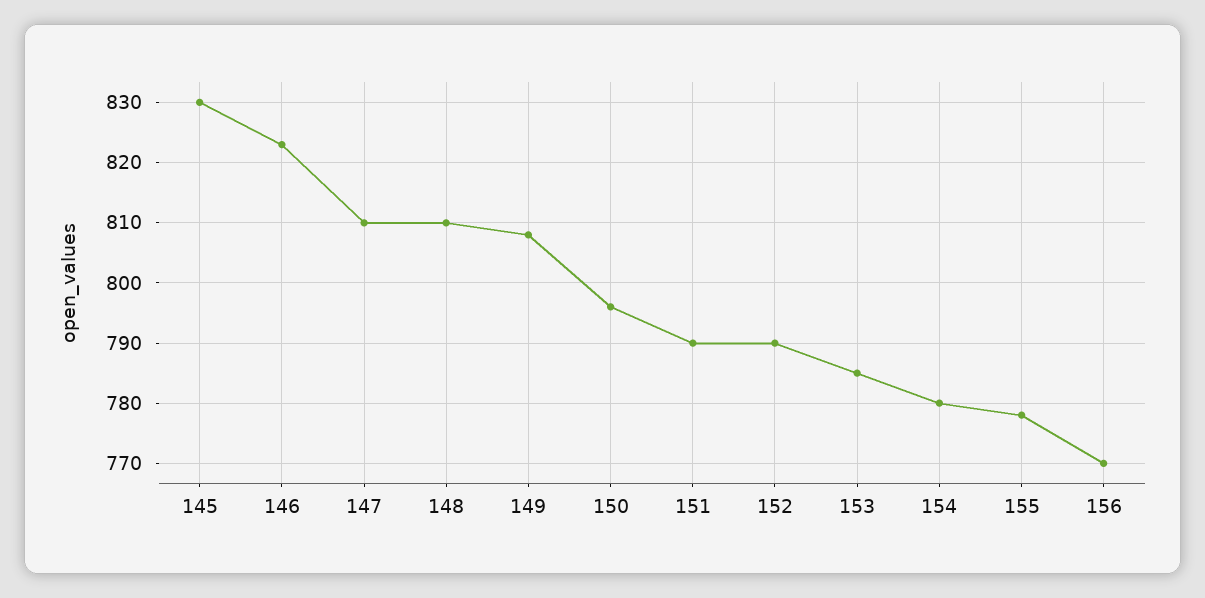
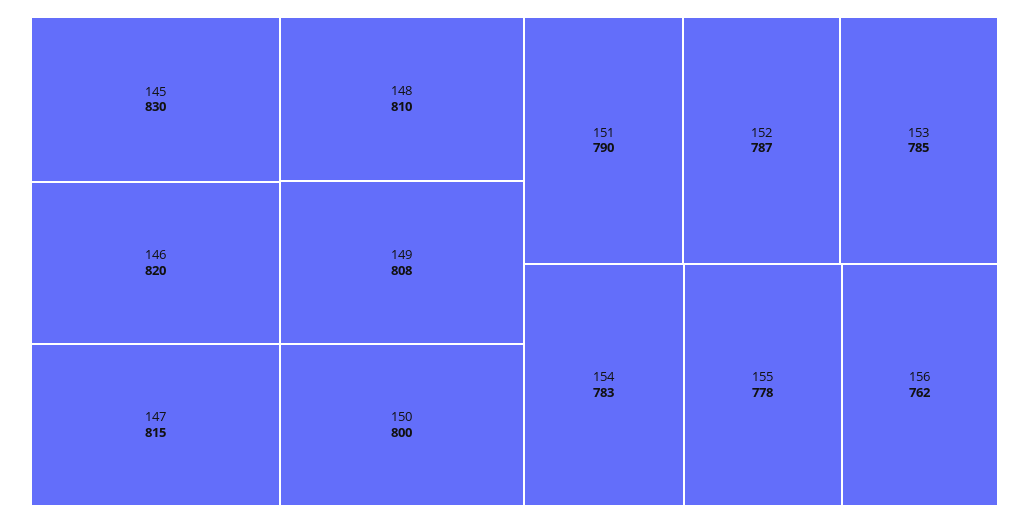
146: 823 -> 820
147: 810 -> 815
150: 796 -> 800
152: 790 -> 787
154: 780 -> 783
156: 770 -> 762

